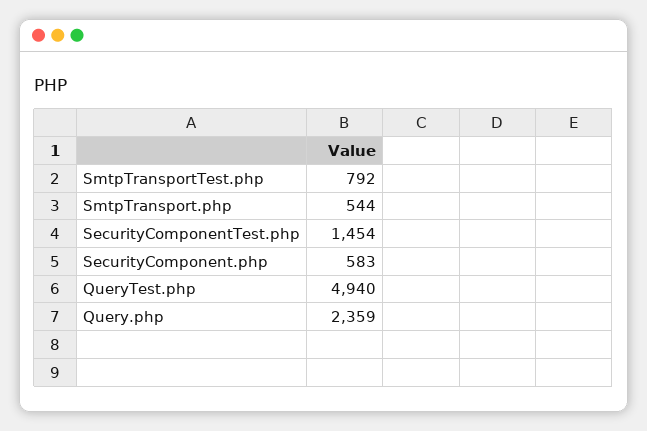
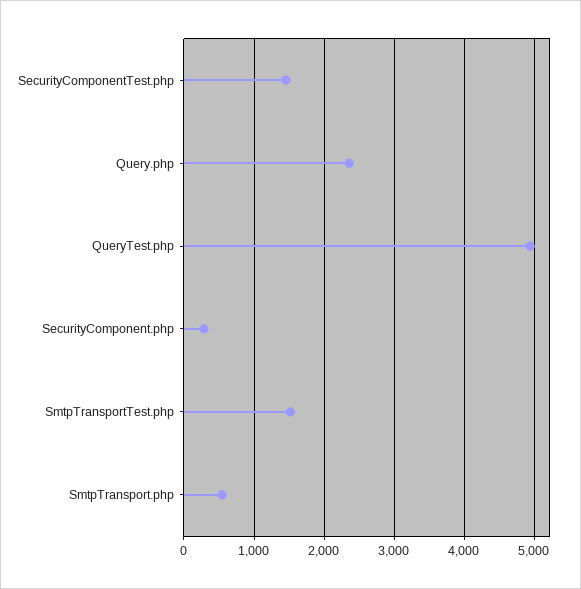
SmtpTransportTest.php: 792 -> 1500
SecurityComponent.php: 583 -> 300

